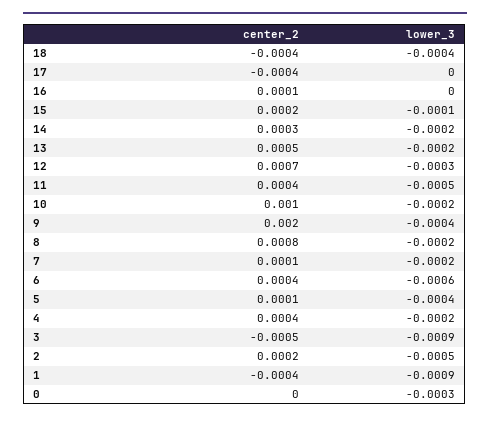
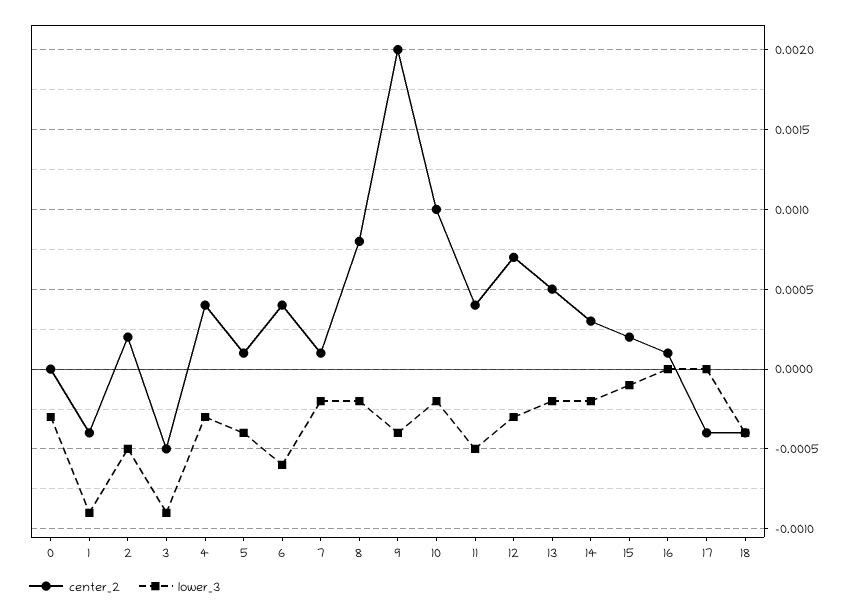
lower_3, 4: -0.0002 -> -0.0003

